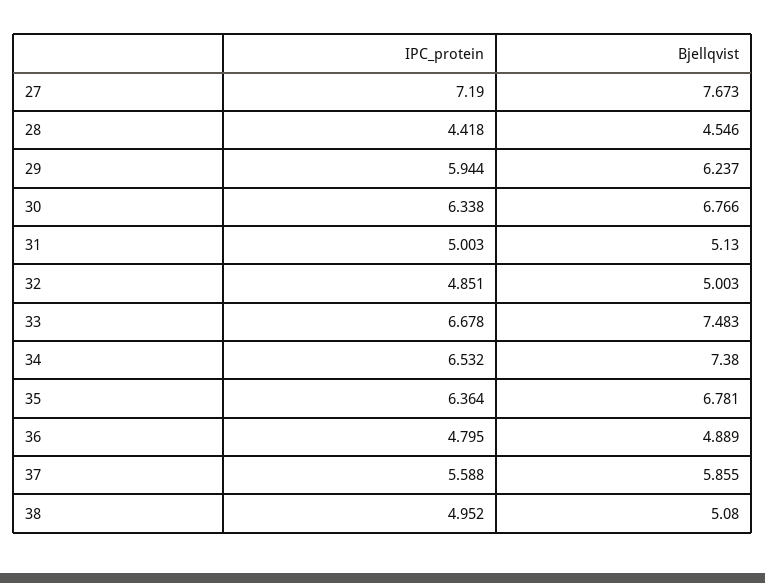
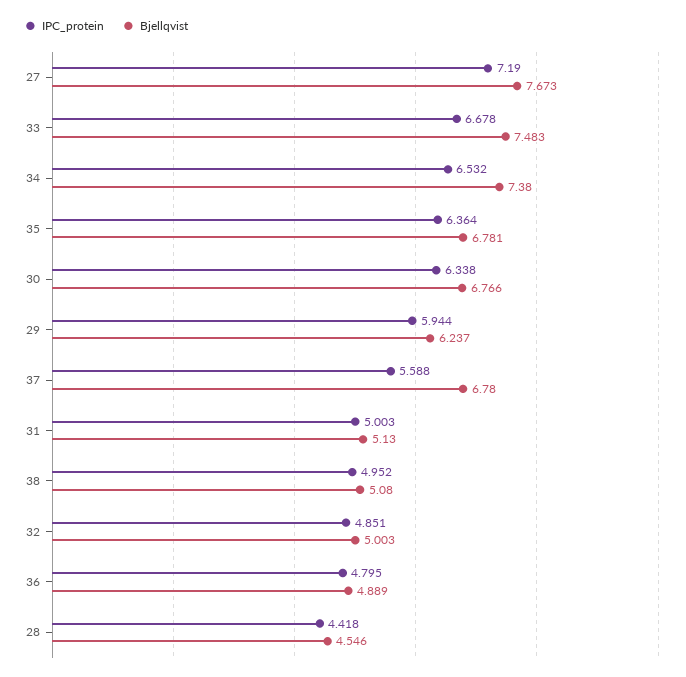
Bjellqvist, 37: 5.855 -> 6.78

